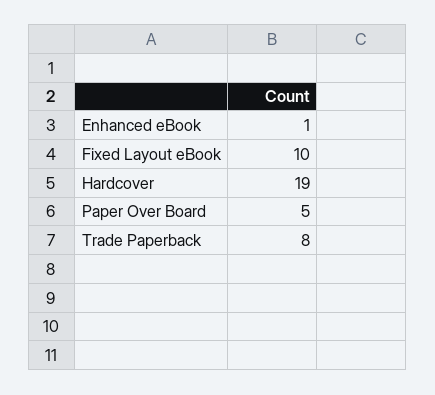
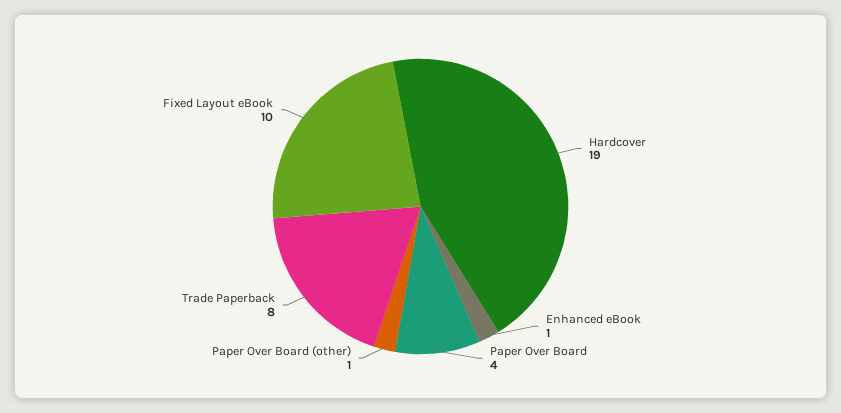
Paper Over Board: 5 -> 4
Paper Over Board (other): none -> 1

